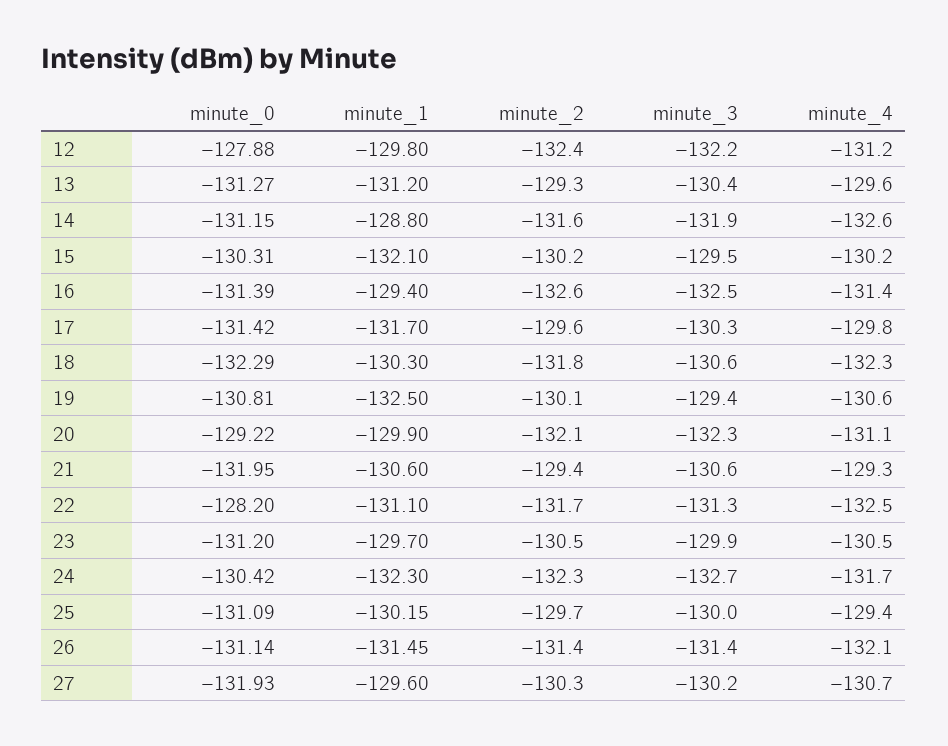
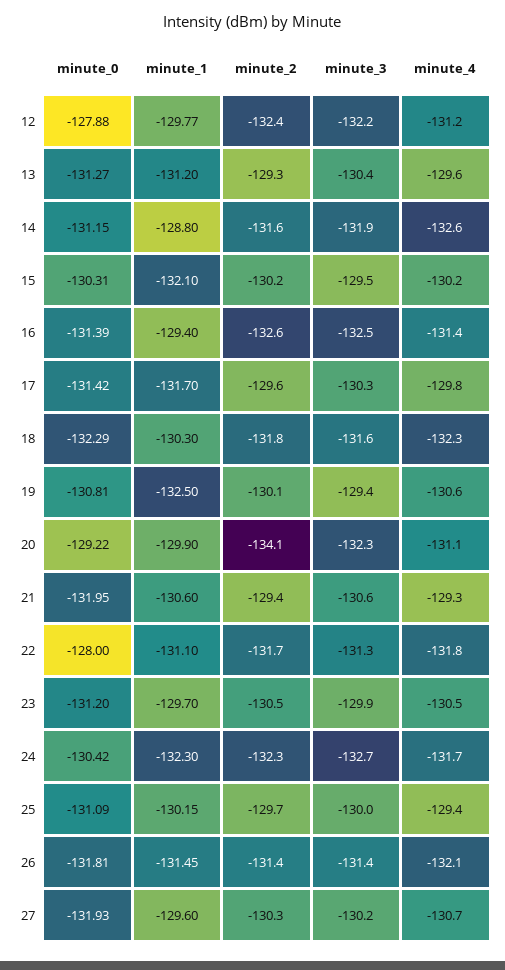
minute_1, 12: -129.8 -> -129.77
minute_3, 18: -130.6 -> -131.6
minute_2, 20: -132.1 -> -134.1
minute_0, 22: -128.2 -> -128
minute_4, 22: -132.5 -> -131.8
minute_0, 26: -131.14 -> -131.81

